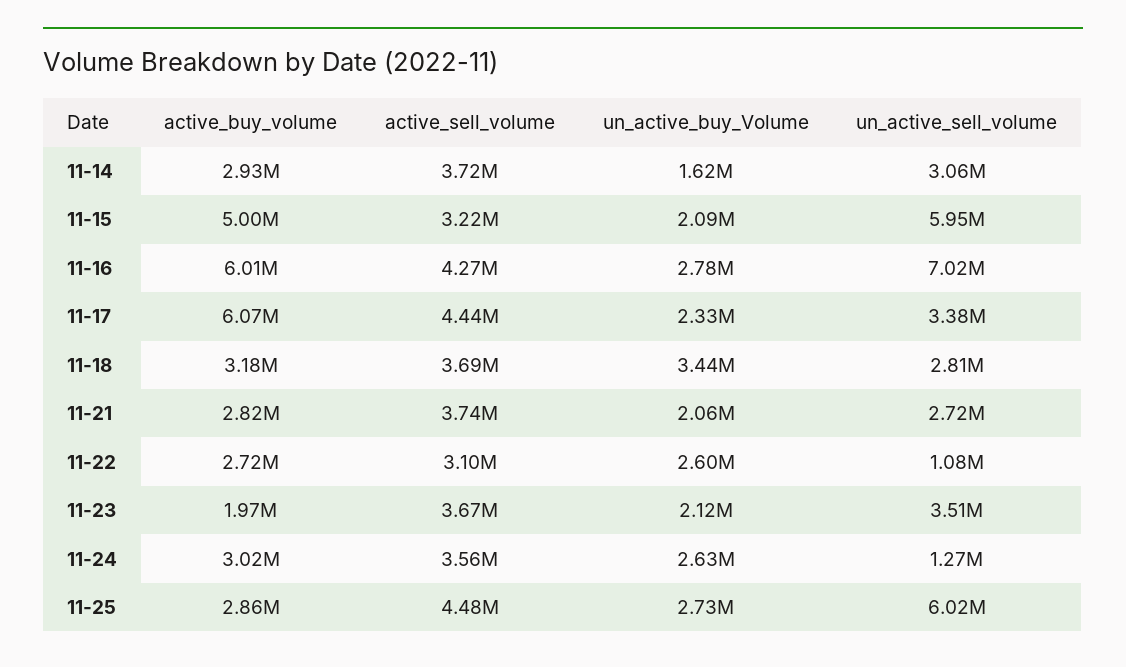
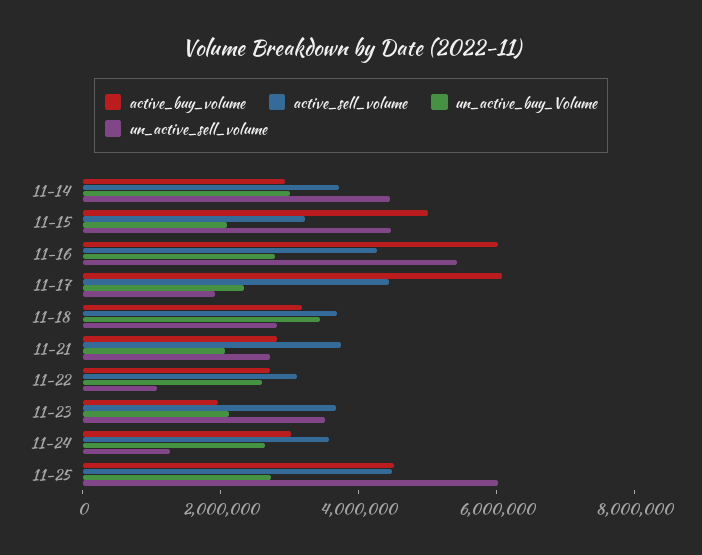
un_active_buy_Volume, 11-14: 1620000 -> 3000000
un_active_sell_volume, 11-14: 3060000 -> 4500000
un_active_sell_volume, 11-15: 5950000 -> 4500000
un_active_sell_volume, 11-16: 7020000 -> 5500000
un_active_sell_volume, 11-17: 3380000 -> 2000000
active_buy_volume, 11-25: 2860000 -> 4500000

